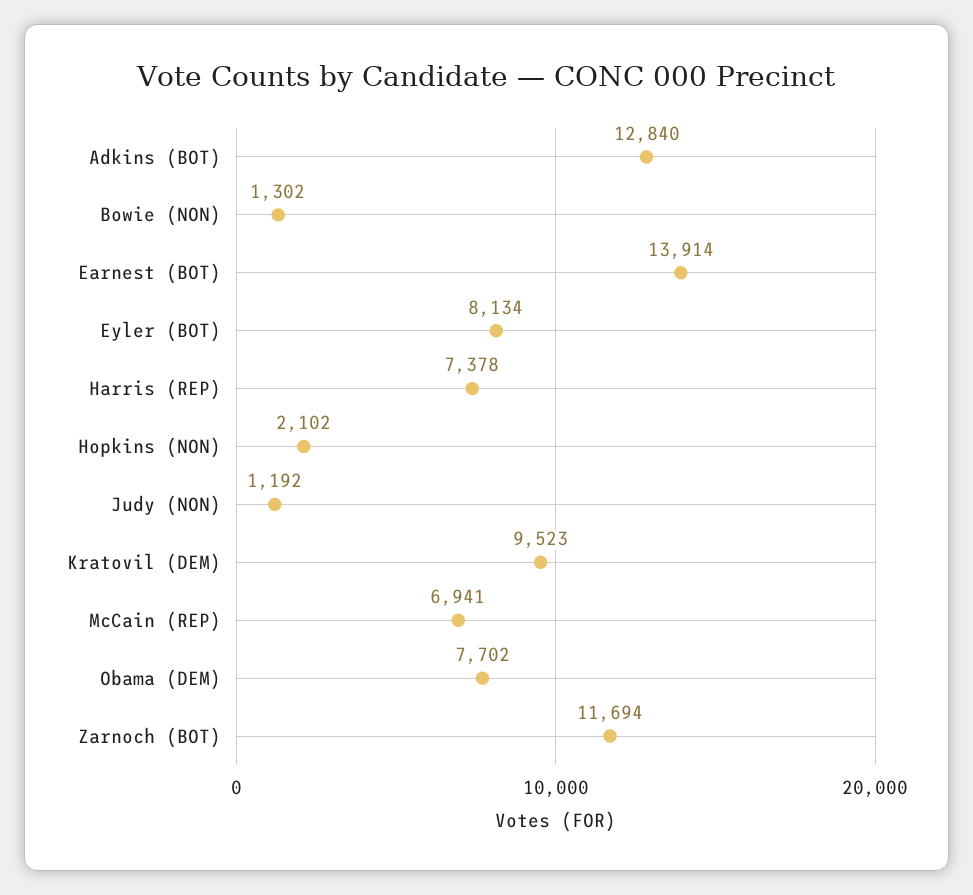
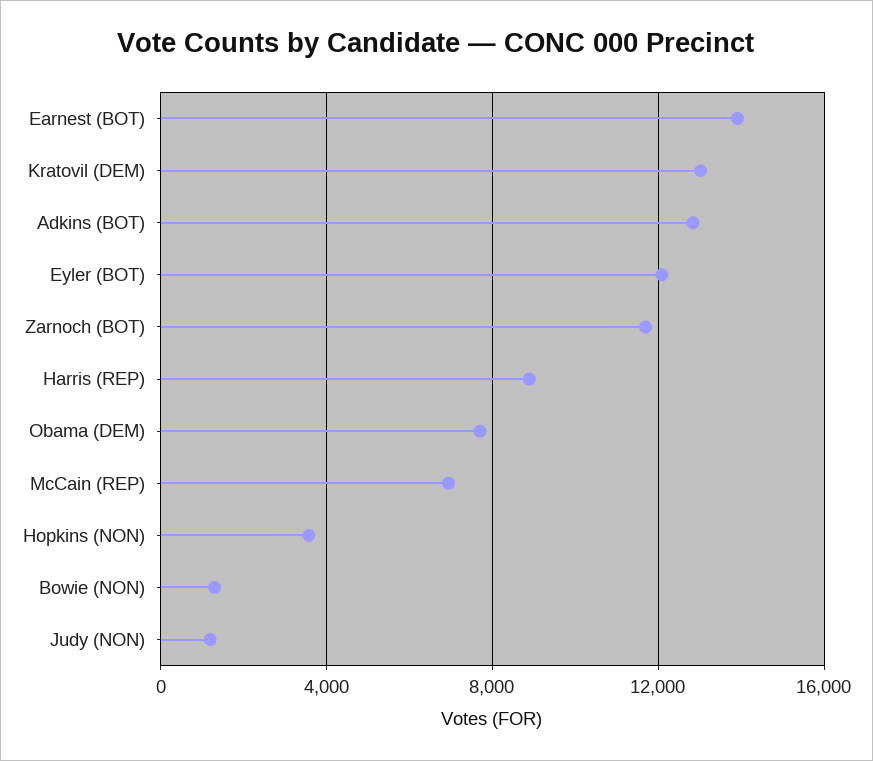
Eyler (BOT): 8134 -> 12000
Harris (REP): 7378 -> 9000
Hopkins (NON): 2102 -> 3500
Kratovil (DEM): 9523 -> 13000

